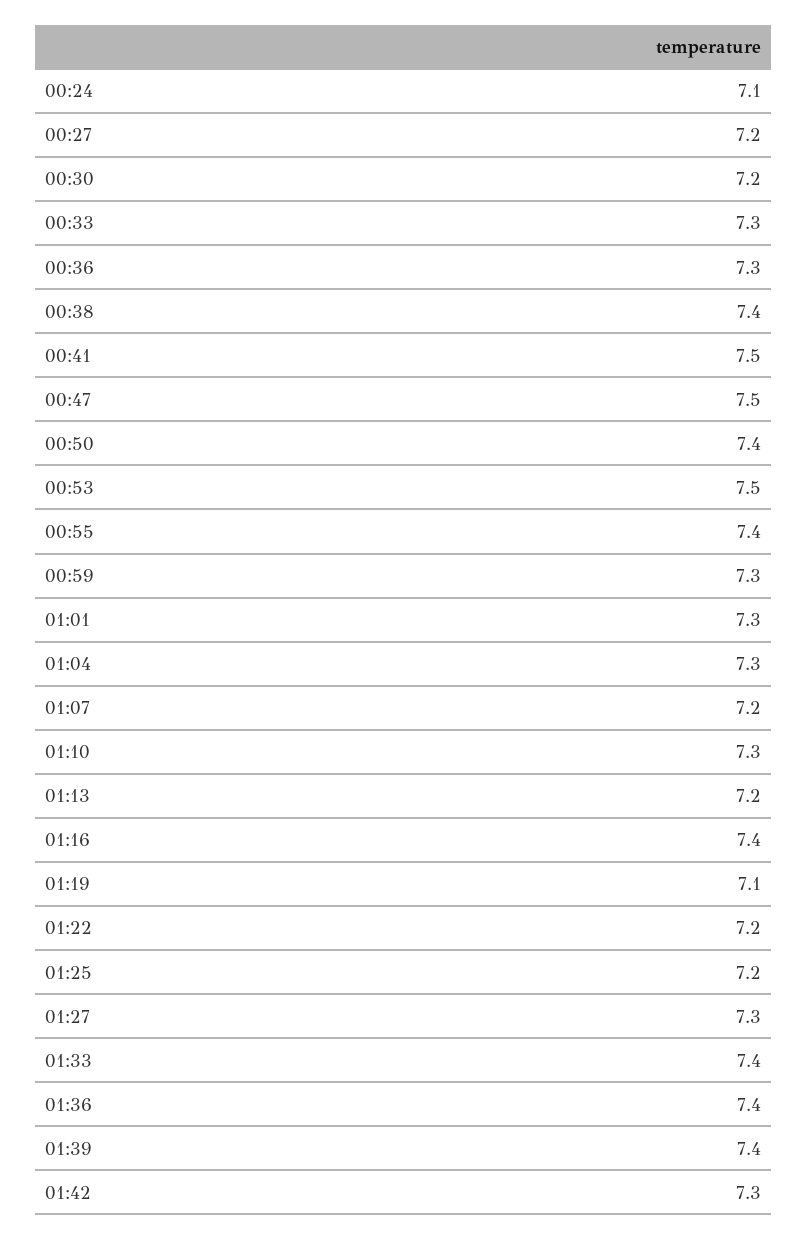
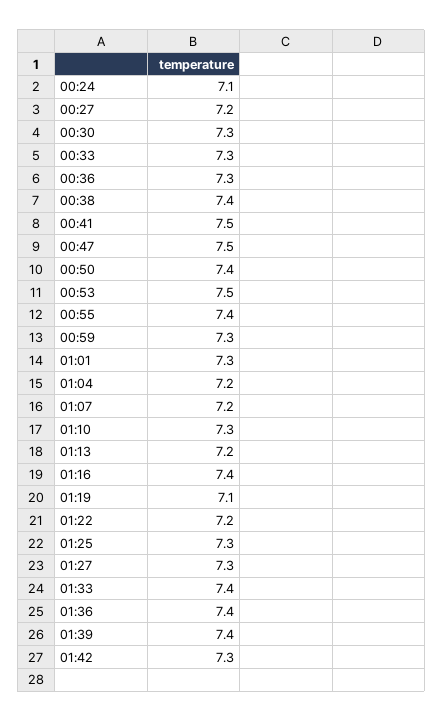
00:30: 7.2 -> 7.3
01:04: 7.3 -> 7.2
01:25: 7.2 -> 7.3

